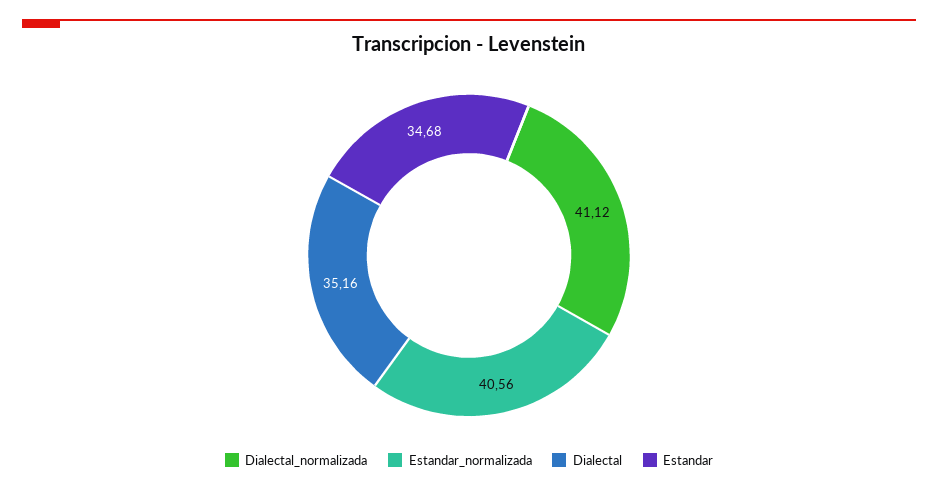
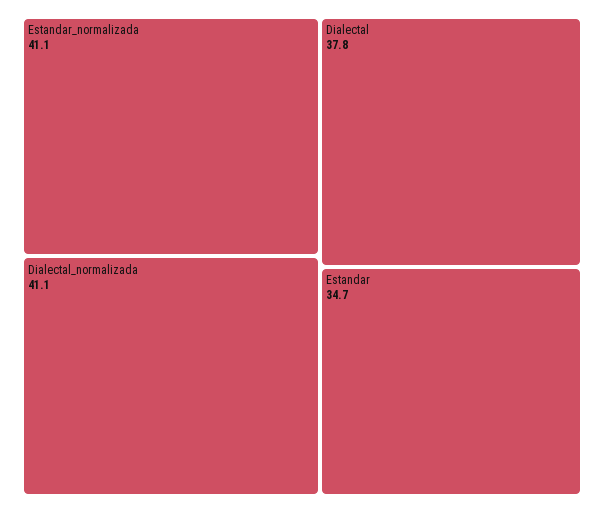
Estandar_normalizada: 40.56 -> 41.1
Dialectal: 35.16 -> 37.8

